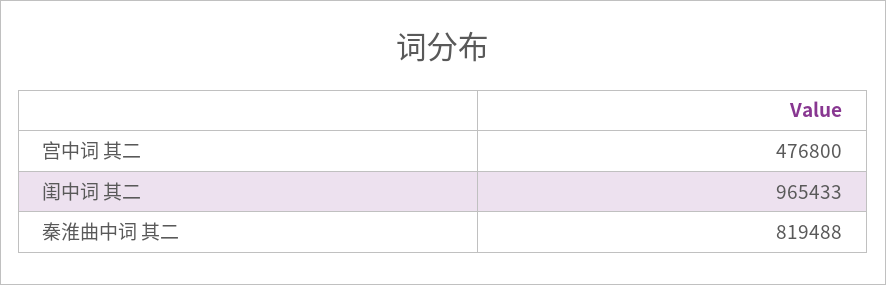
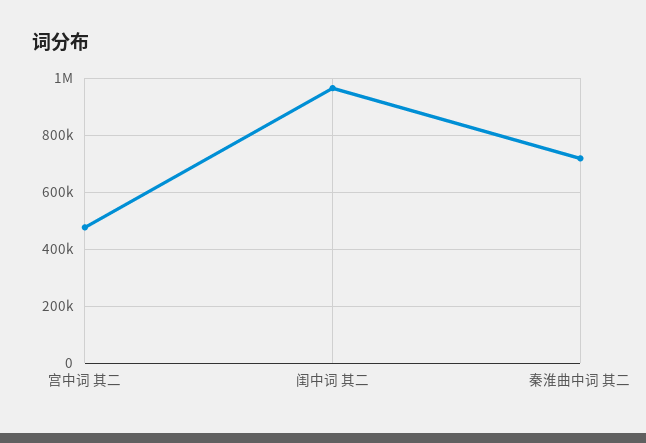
秦淮曲中词 其二: 819488 -> 725000

